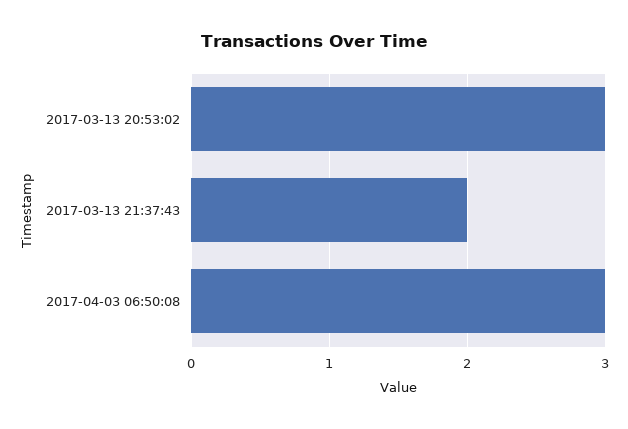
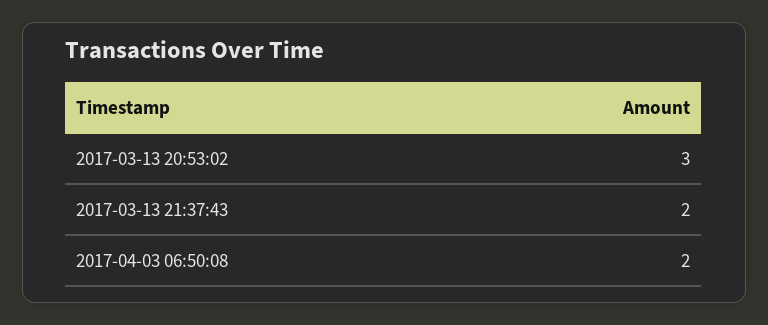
2017-04-03 06:50:08: 3 -> 2

